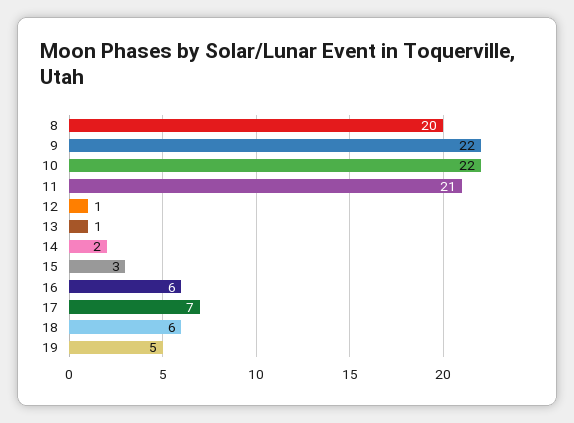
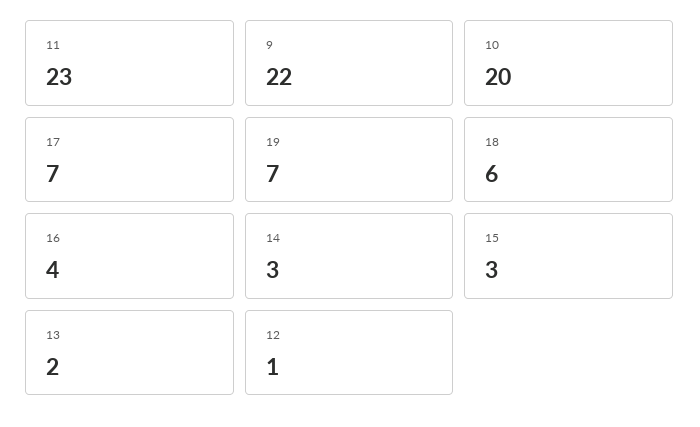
8: 20 -> none
10: 22 -> 20
11: 21 -> 23
13: 1 -> 2
14: 2 -> 3
16: 6 -> 4
19: 5 -> 7

